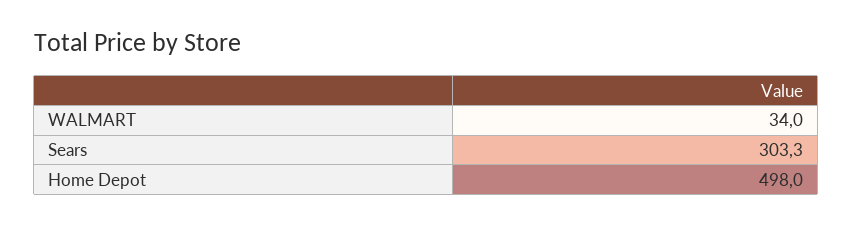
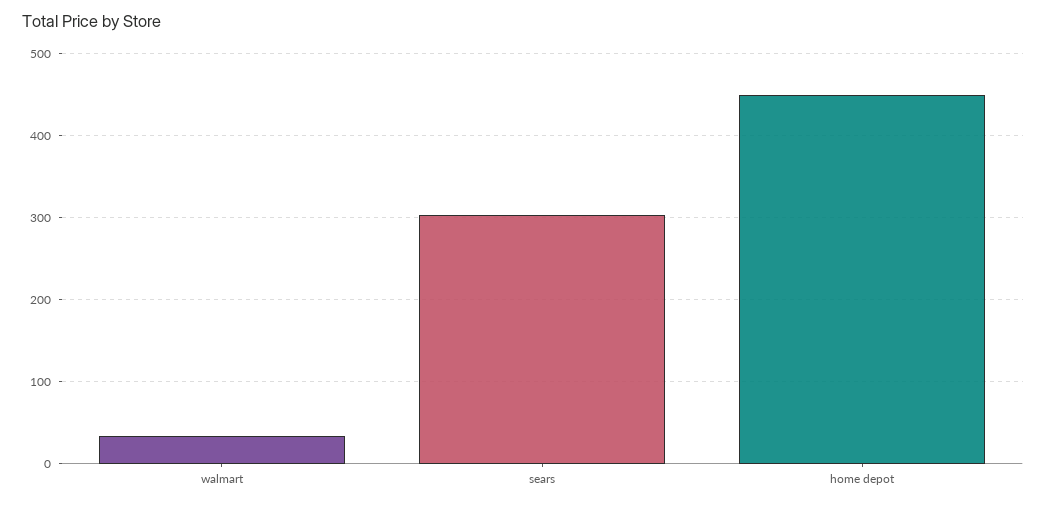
Home Depot: 498 -> 450

